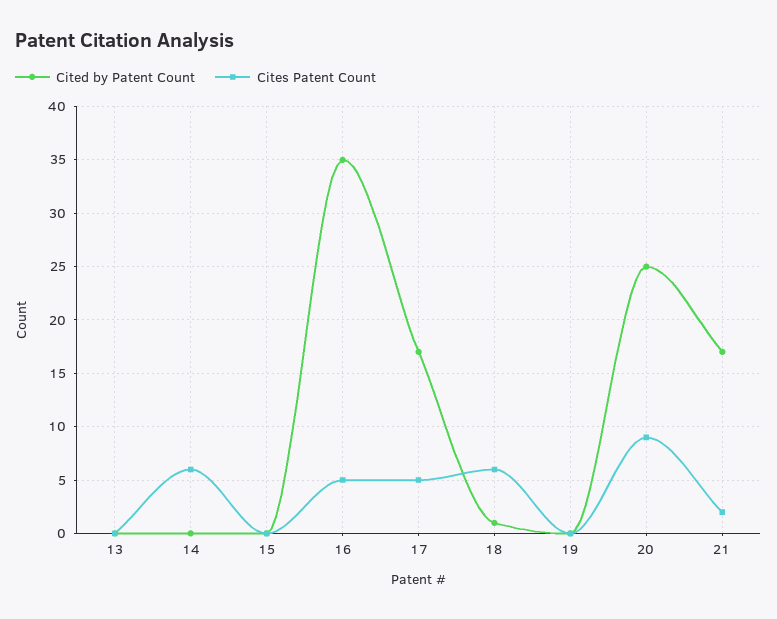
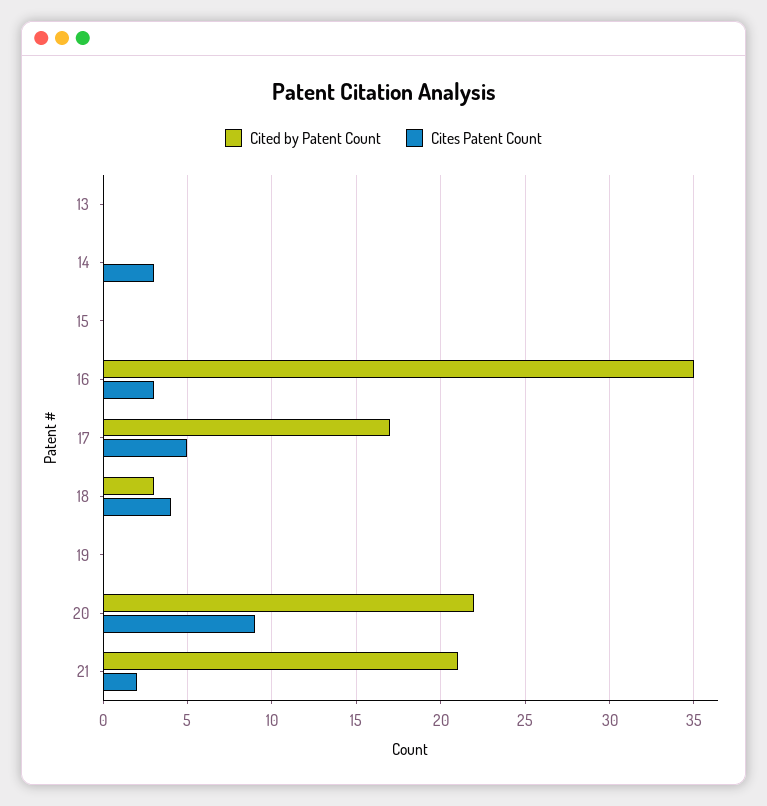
Cites Patent Count, 14: 6 -> 3
Cites Patent Count, 16: 5 -> 3
Cited by Patent Count, 18: 1 -> 3
Cites Patent Count, 18: 6 -> 4
Cited by Patent Count, 20: 25 -> 22
Cited by Patent Count, 21: 17 -> 21

